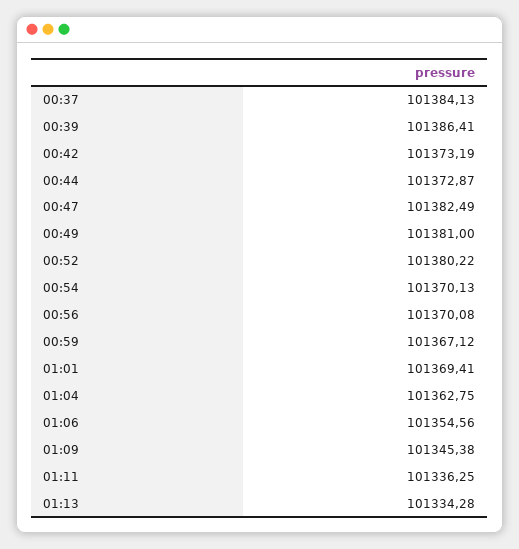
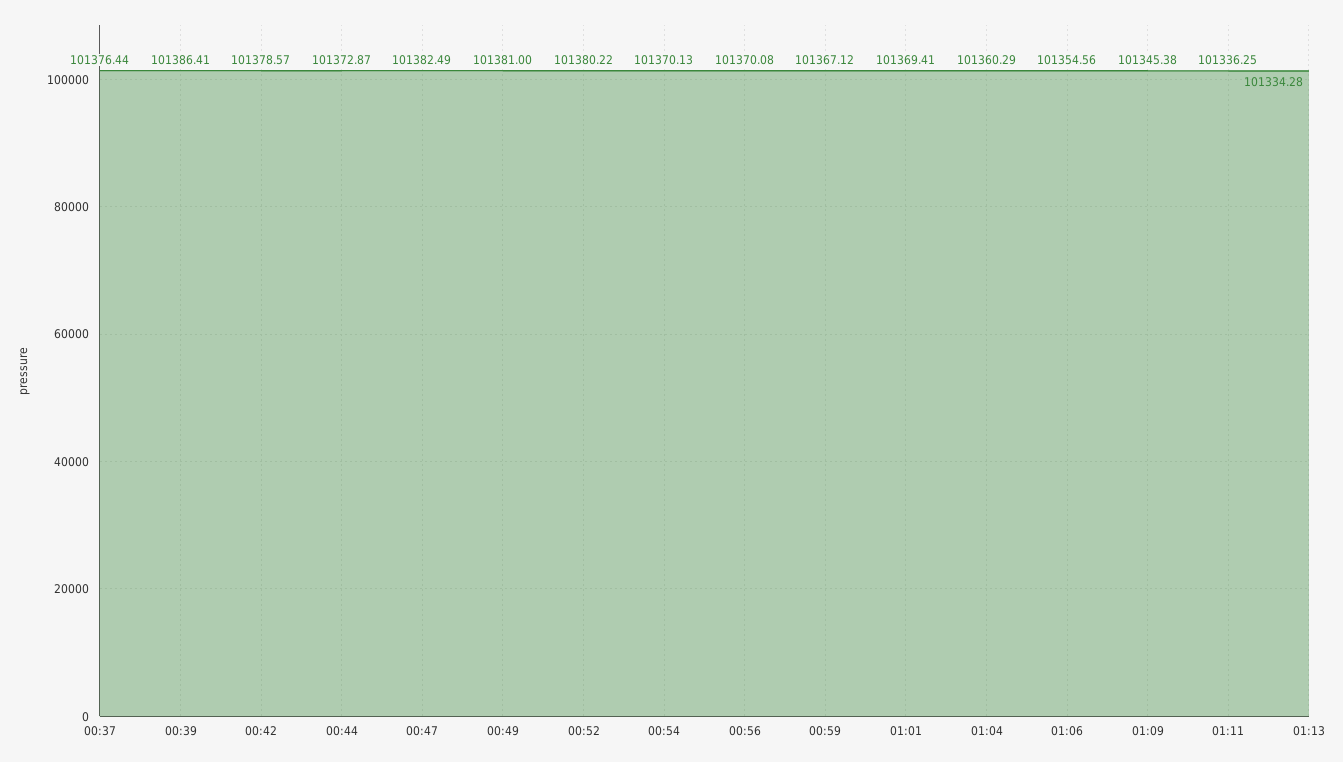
00:37: 101384.13 -> 101376.44
00:42: 101373.19 -> 101378.57
01:04: 101362.75 -> 101360.29

